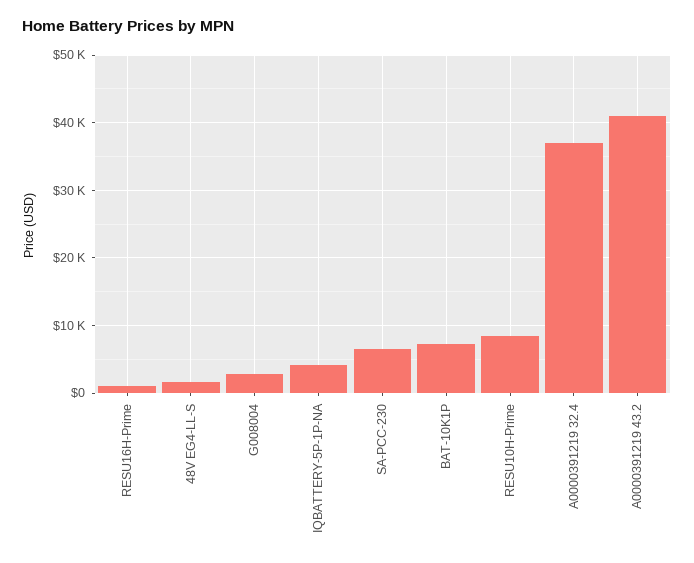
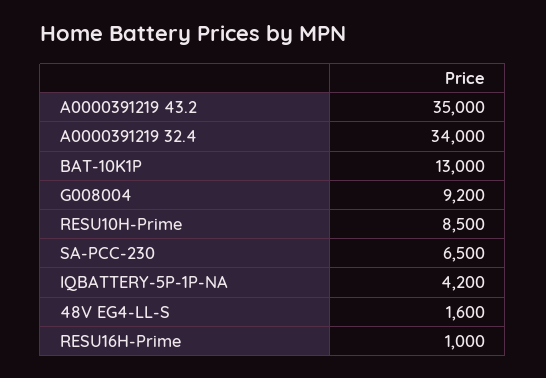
G008004: 3000 -> 9200
BAT-10K1P: 7000 -> 13000
A0000391219 32.4: 37000 -> 34000
A0000391219 43.2: 41000 -> 35000

